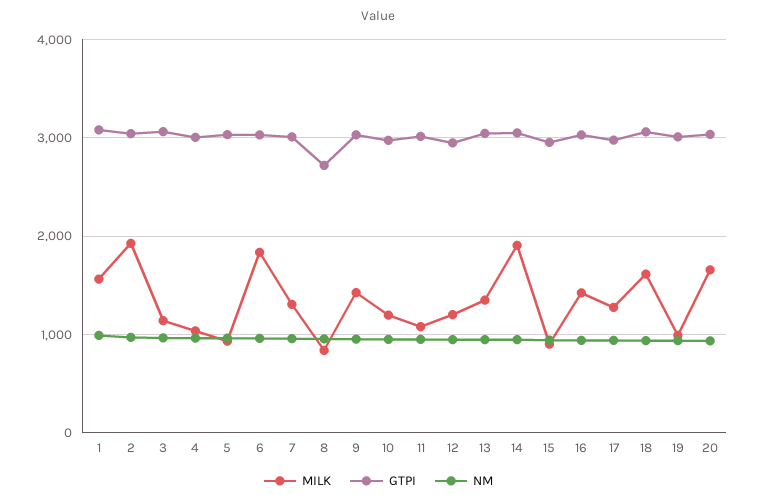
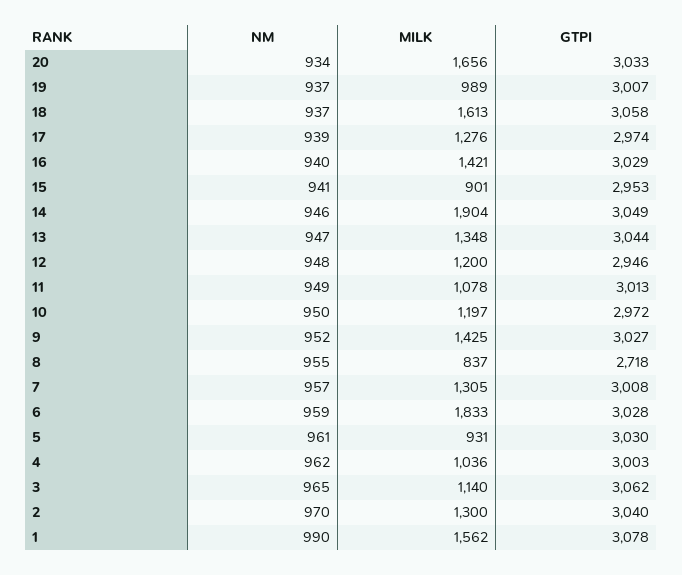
MILK, 2: 1900 -> 1300

